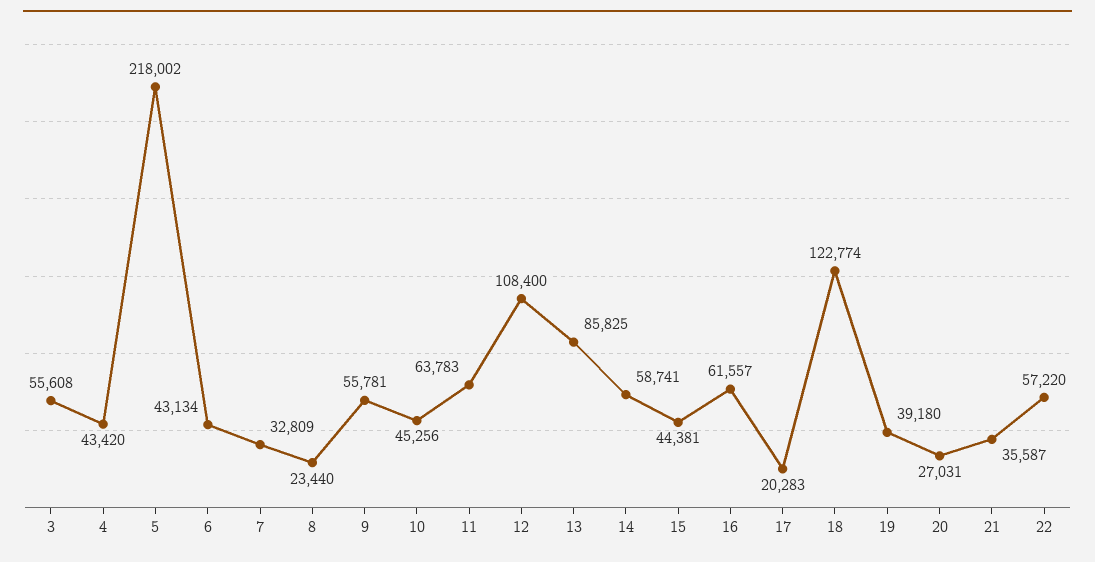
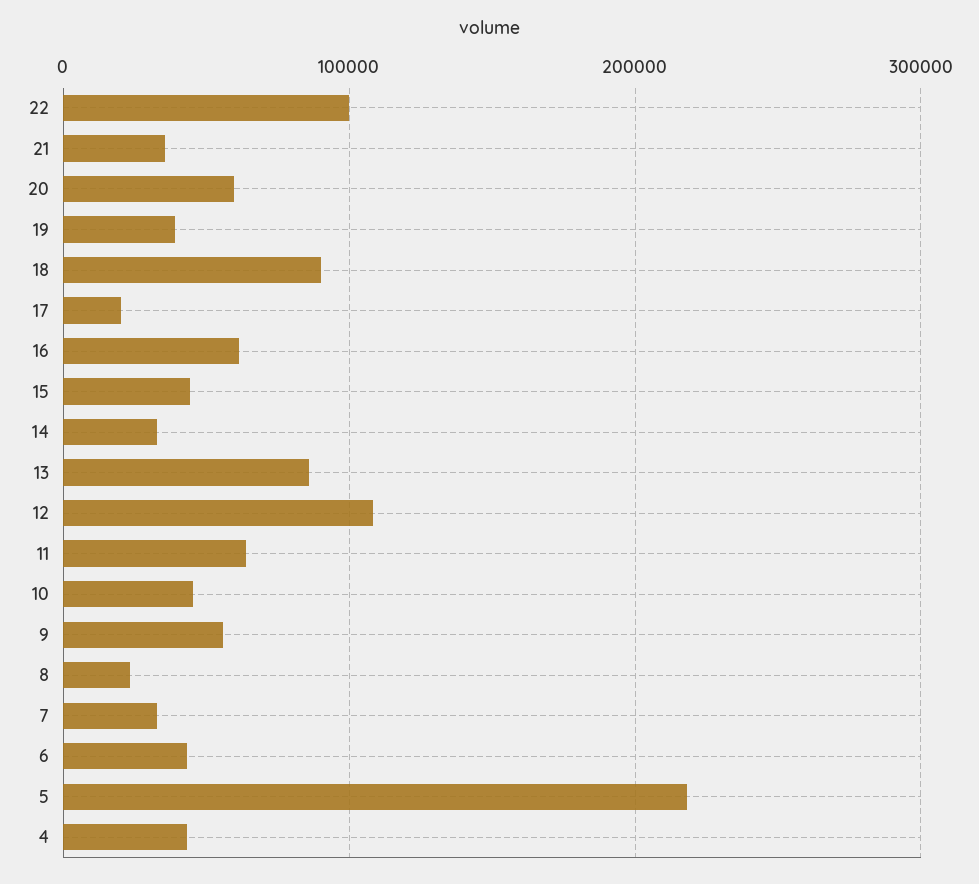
3: 55608 -> none
14: 58741 -> 30000
18: 122774 -> 90000
20: 27031 -> 60000
22: 57220 -> 100000

